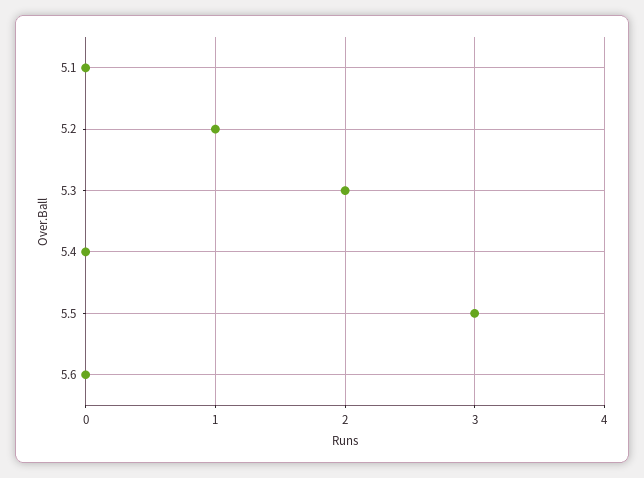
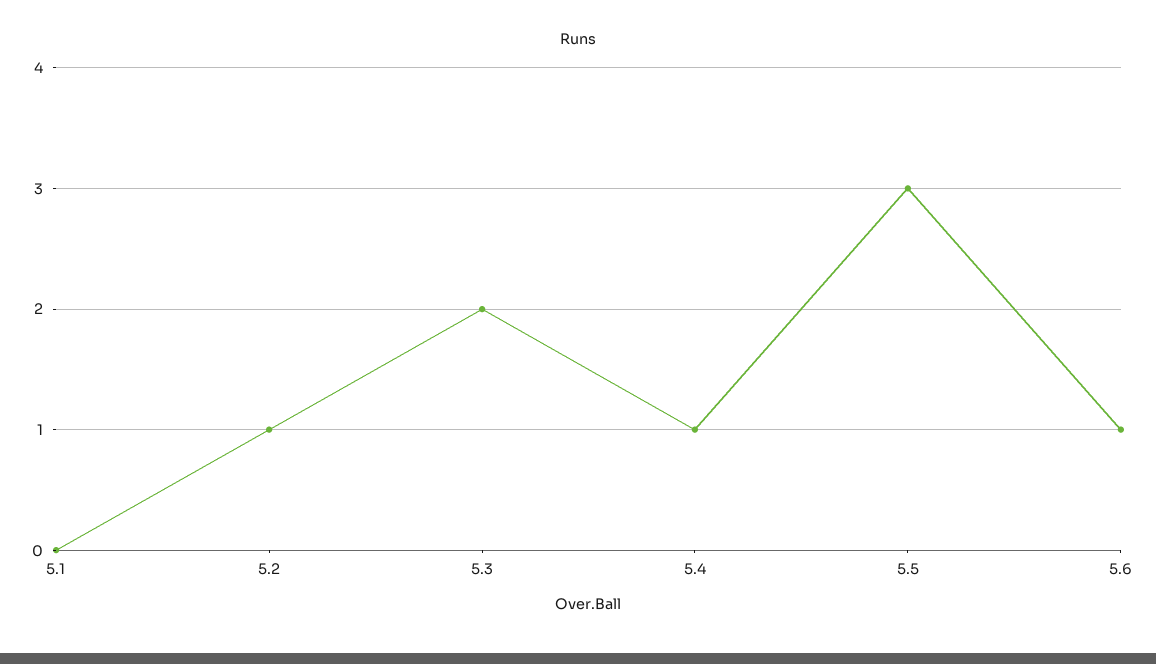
5.4: 0 -> 1
5.6: 0 -> 1

